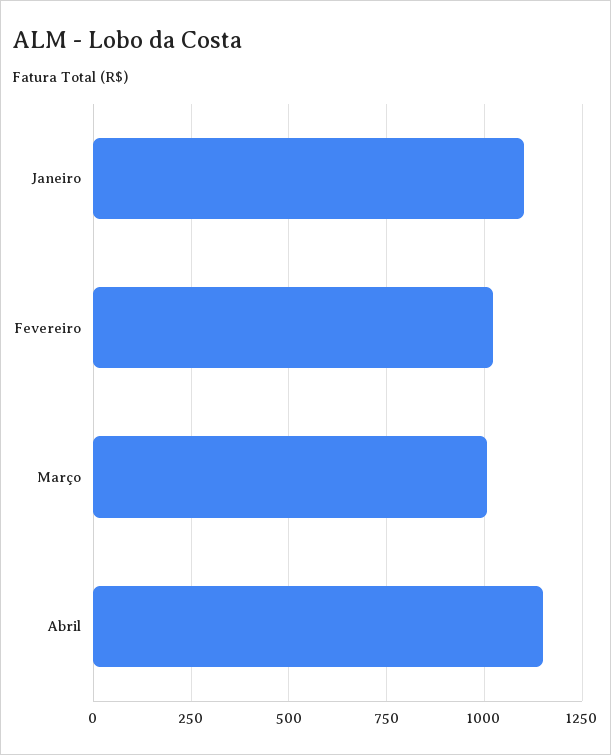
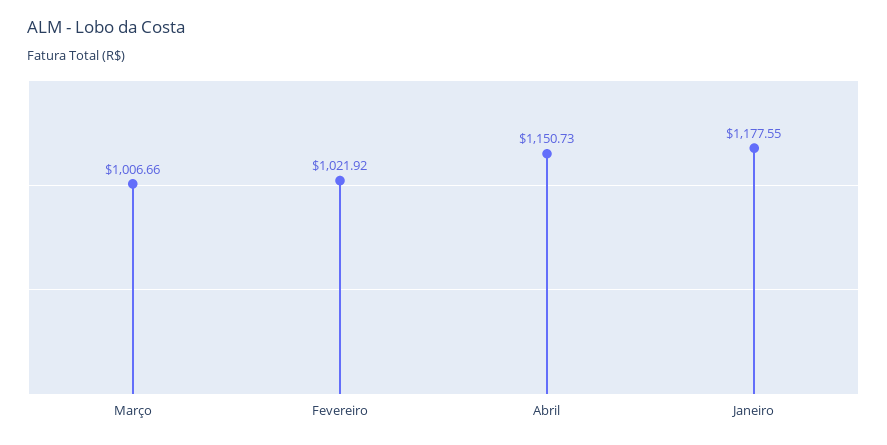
Janeiro: 1100 -> 1177.55

